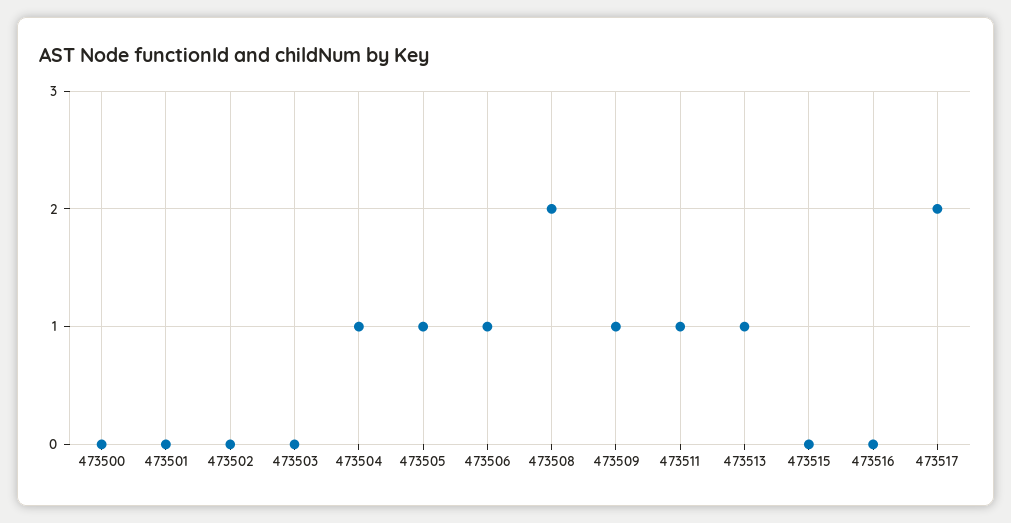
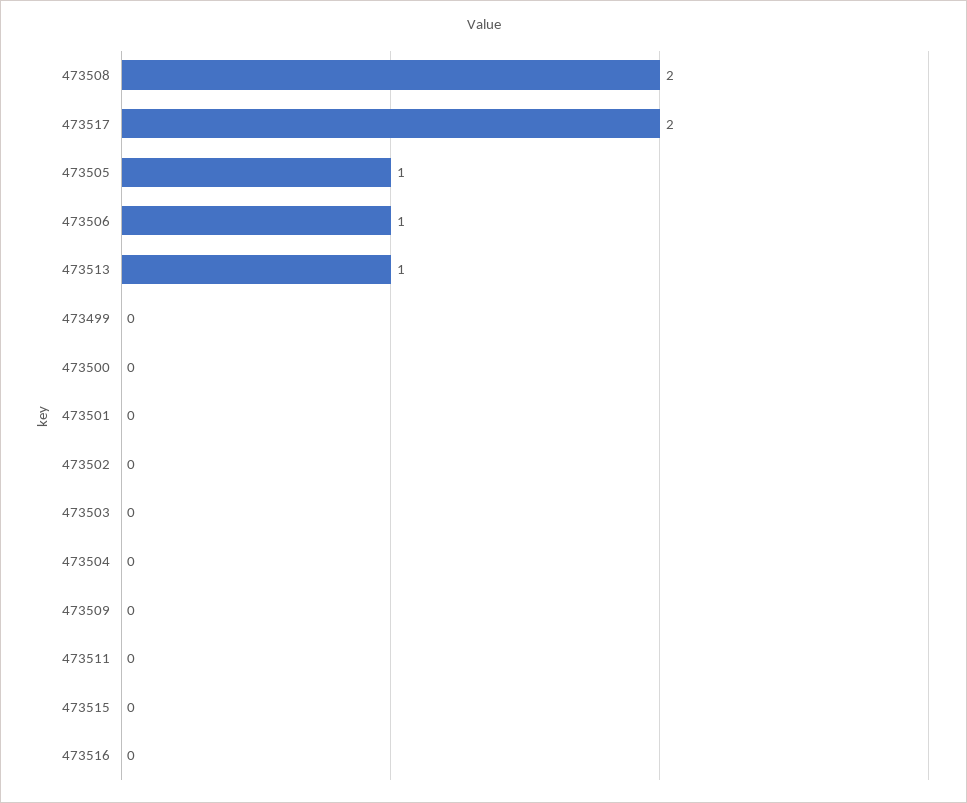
473504: 1 -> 0
473509: 1 -> 0
473511: 1 -> 0
473499: none -> 0

